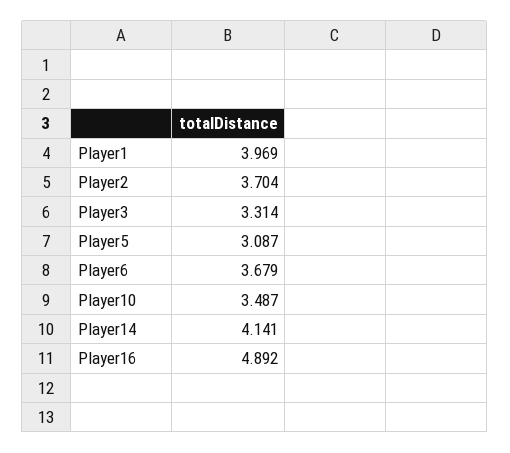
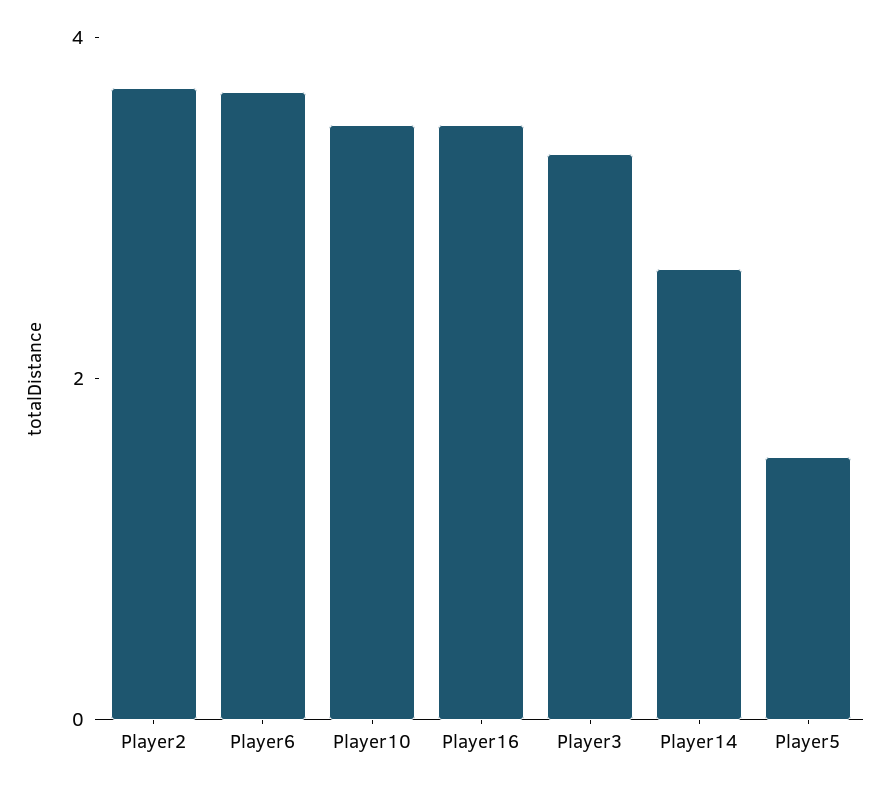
Player1: 3.969 -> none
Player5: 3.087 -> 1.5
Player14: 4.141 -> 2.5
Player16: 4.892 -> 3.5

